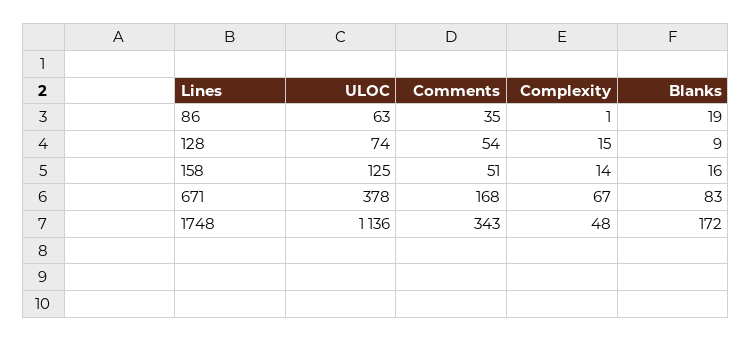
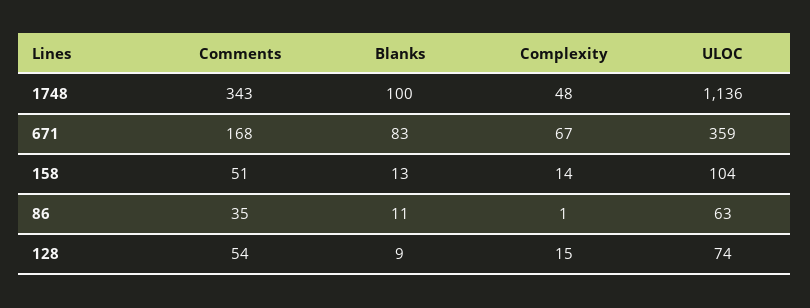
Blanks, 86: 19 -> 11
ULOC, 158: 125 -> 104
Blanks, 158: 16 -> 13
ULOC, 671: 378 -> 359
Blanks, 1748: 172 -> 100

